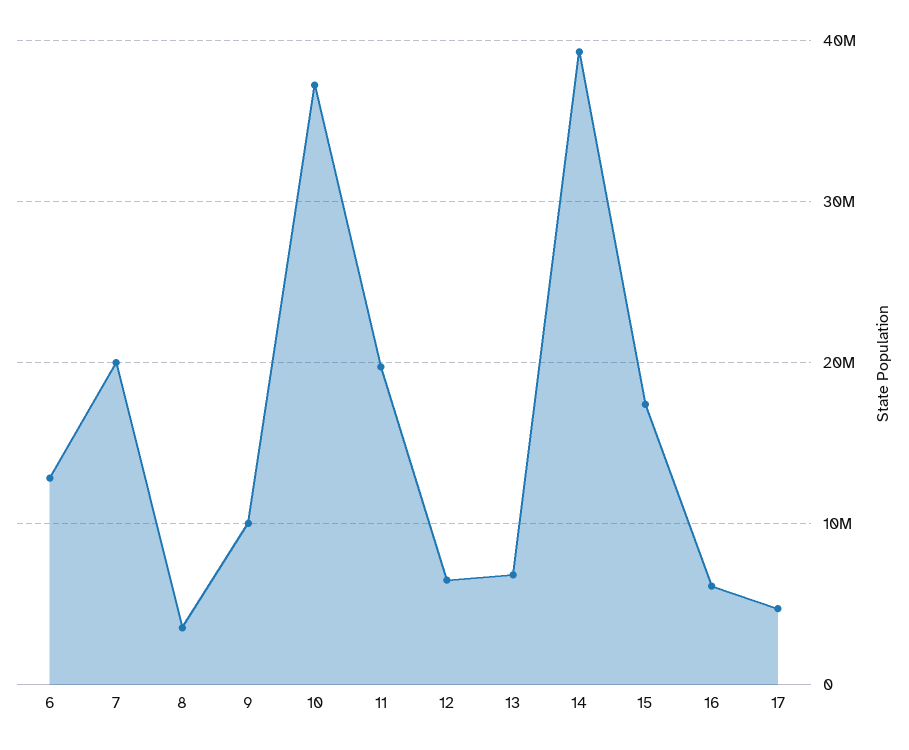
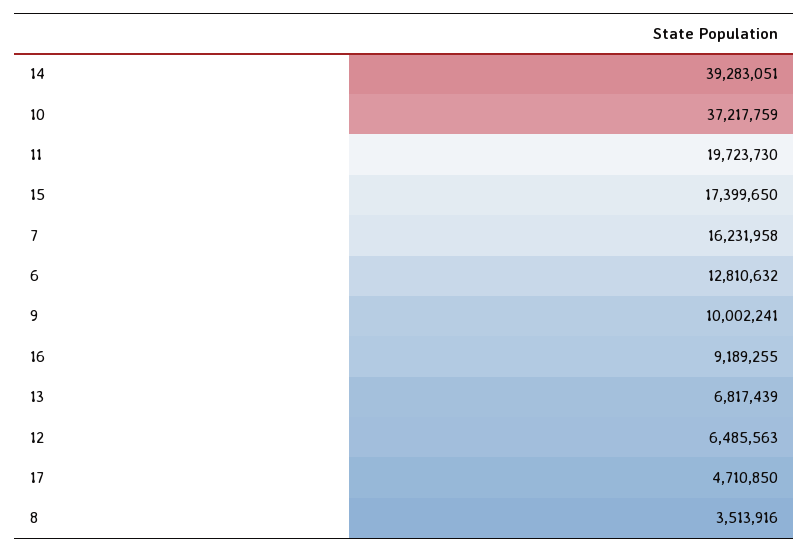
7: 20000000 -> 16231958
16: 6000000 -> 9189255

